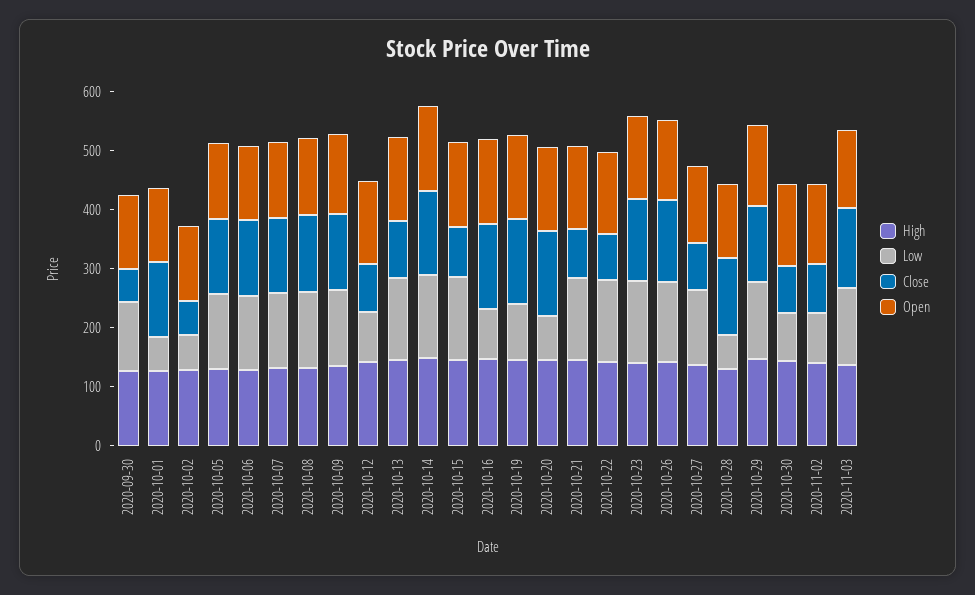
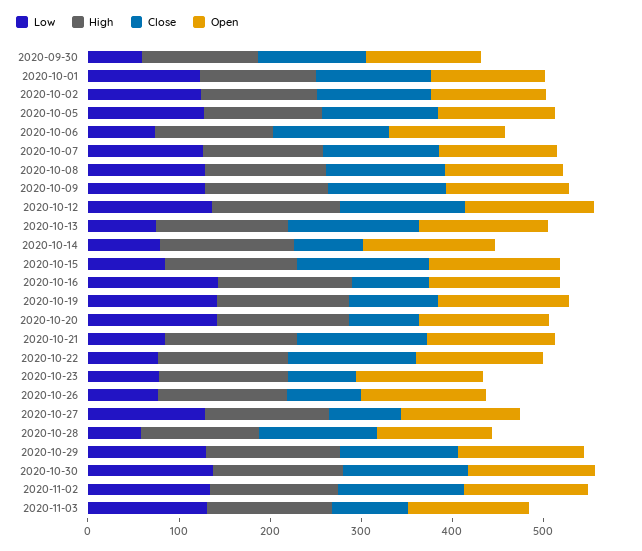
Low, 2020-09-30: 120 -> 60
Close, 2020-09-30: 60 -> 120
Low, 2020-10-01: 60 -> 120
Low, 2020-10-02: 60 -> 120
Close, 2020-10-02: 60 -> 120
Low, 2020-10-06: 120 -> 80
Low, 2020-10-12: 80 -> 140
Close, 2020-10-12: 80 -> 140
Low, 2020-10-13: 140 -> 80
Close, 2020-10-13: 100 -> 140
Low, 2020-10-14: 140 -> 80
Close, 2020-10-14: 140 -> 80
Low, 2020-10-15: 140 -> 80
Close, 2020-10-15: 80 -> 140
Low, 2020-10-16: 80 -> 140
Close, 2020-10-16: 140 -> 80
Low, 2020-10-19: 100 -> 140
Close, 2020-10-19: 140 -> 100
Low, 2020-10-20: 80 -> 140
Close, 2020-10-20: 140 -> 80
Low, 2020-10-21: 140 -> 80
Close, 2020-10-21: 80 -> 140
Low, 2020-10-22: 140 -> 80
Close, 2020-10-22: 80 -> 140
Low, 2020-10-23: 140 -> 80
Close, 2020-10-23: 140 -> 80
Low, 2020-10-26: 140 -> 80
Close, 2020-10-26: 140 -> 80
Low, 2020-10-30: 80 -> 140
Close, 2020-10-30: 80 -> 140
Low, 2020-11-02: 80 -> 140
Close, 2020-11-02: 80 -> 140
Close, 2020-11-03: 140 -> 80

